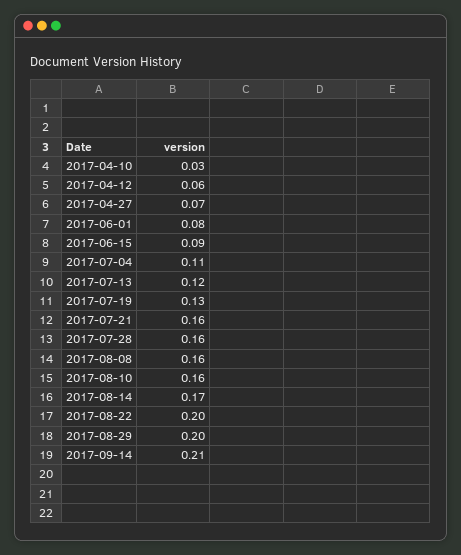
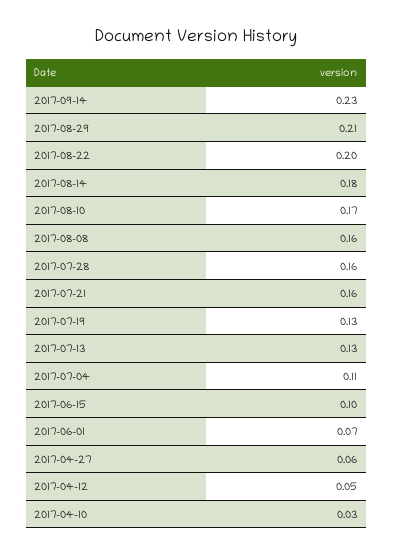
2017-04-12: 0.06 -> 0.05
2017-04-27: 0.07 -> 0.06
2017-06-01: 0.08 -> 0.07
2017-06-15: 0.09 -> 0.1
2017-07-13: 0.12 -> 0.13
2017-08-10: 0.16 -> 0.17
2017-08-14: 0.17 -> 0.18
2017-08-29: 0.2 -> 0.21
2017-09-14: 0.21 -> 0.23

